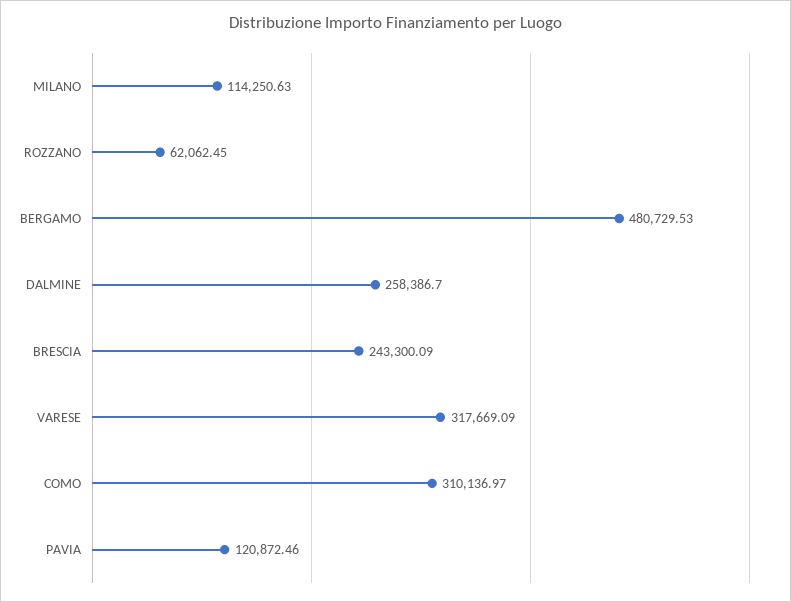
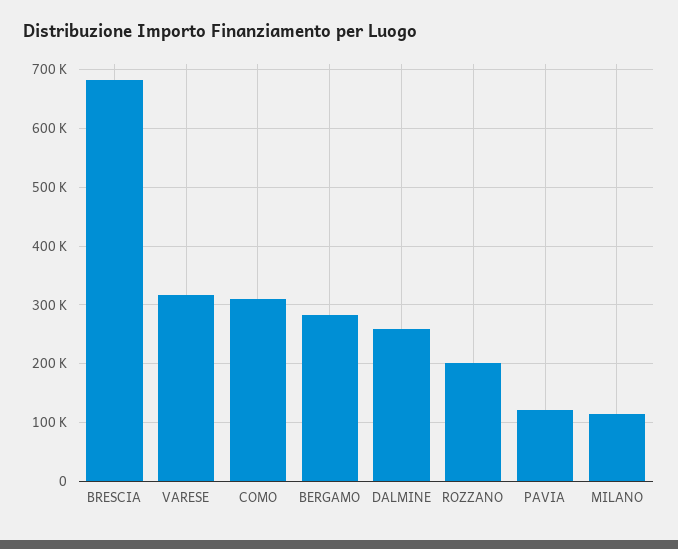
ROZZANO: 62062.45 -> 200000
BERGAMO: 480729.53 -> 280000
BRESCIA: 243300.09 -> 680000

